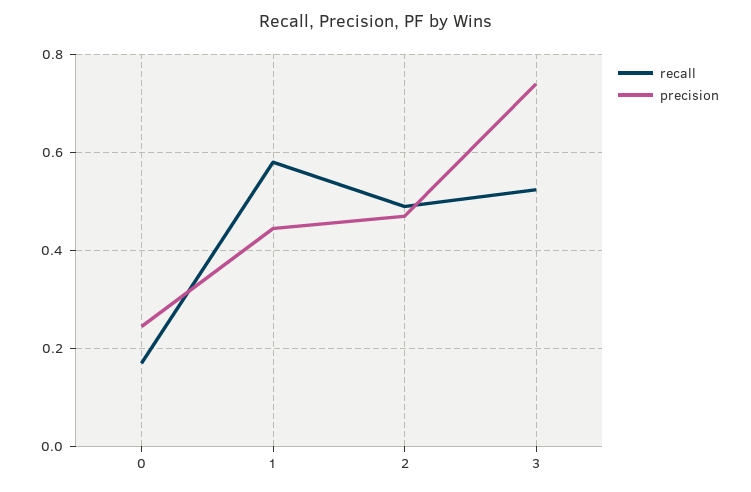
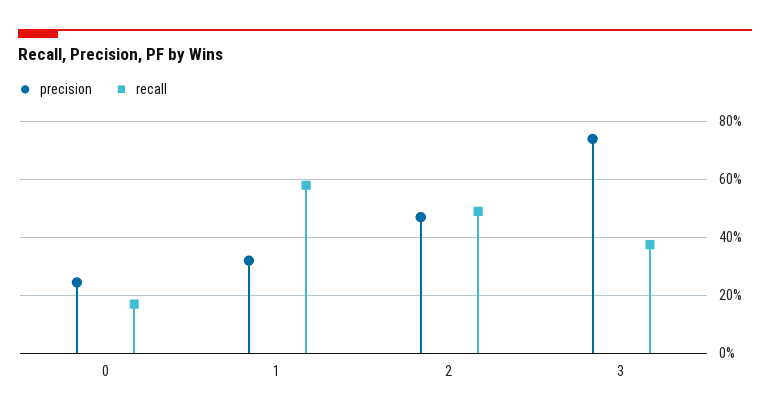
precision, 1: 0.44 -> 0.325
recall, 3: 0.52 -> 0.375

